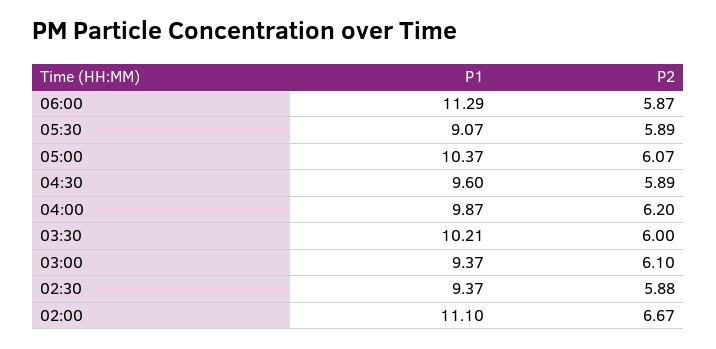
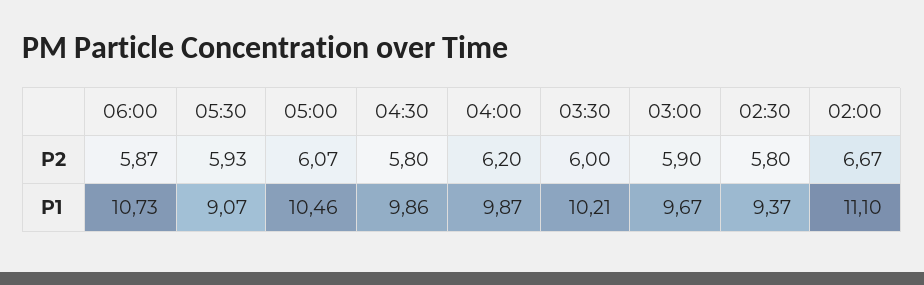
P1, 06:00: 11.29 -> 10.73
P2, 05:30: 5.89 -> 5.93
P1, 05:00: 10.37 -> 10.46
P1, 04:30: 9.6 -> 9.86
P2, 04:30: 5.89 -> 5.8
P1, 03:00: 9.37 -> 9.67
P2, 03:00: 6.1 -> 5.9
P2, 02:30: 5.88 -> 5.8

